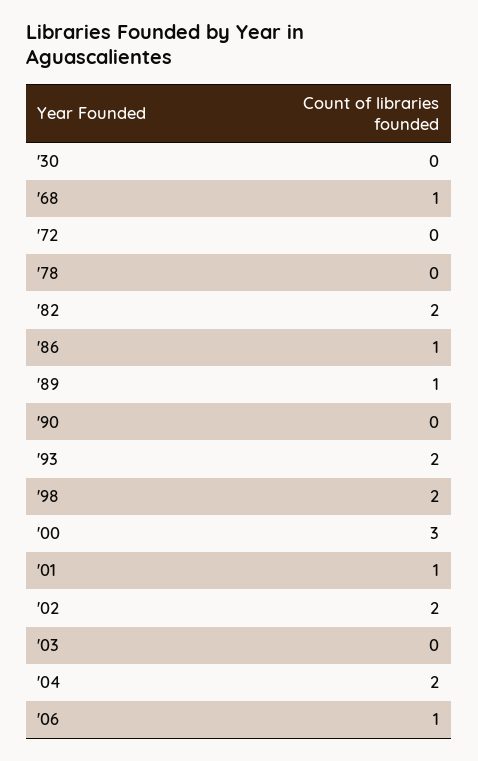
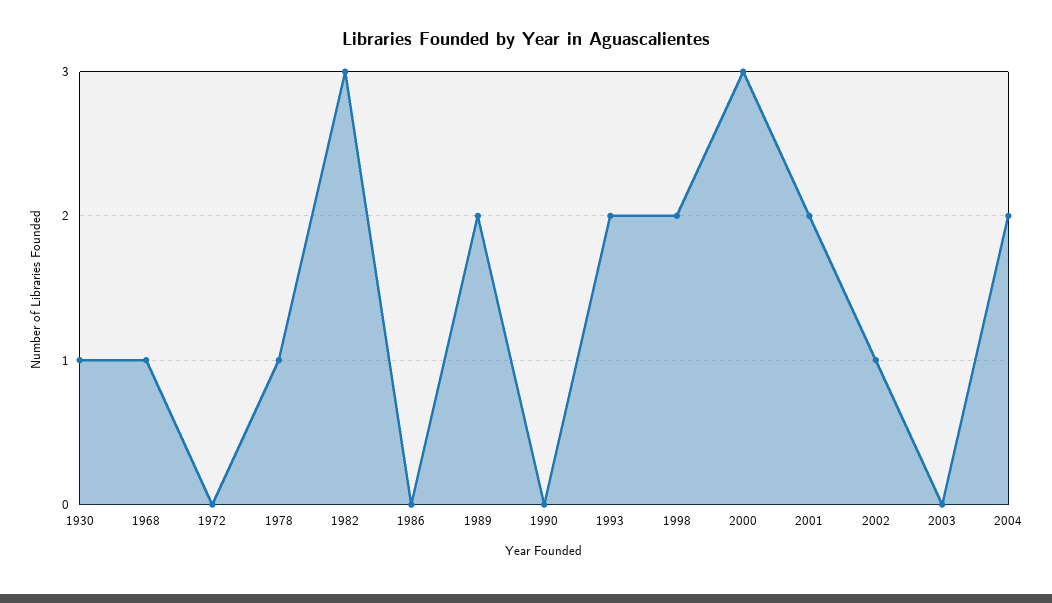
'30: 0 -> 1
'78: 0 -> 1
'82: 2 -> 3
'86: 1 -> 0
'89: 1 -> 2
'01: 1 -> 2
'02: 2 -> 1
'06: 1 -> none

